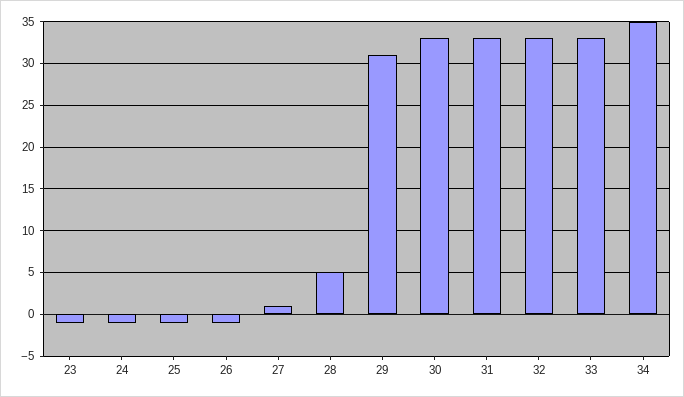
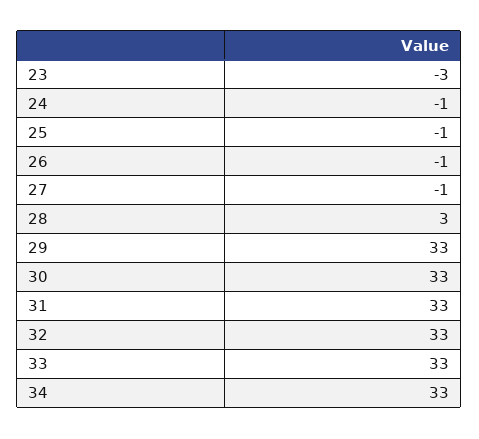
23: -1 -> -3
27: 1 -> -1
28: 5 -> 3
29: 31 -> 33
34: 35 -> 33

